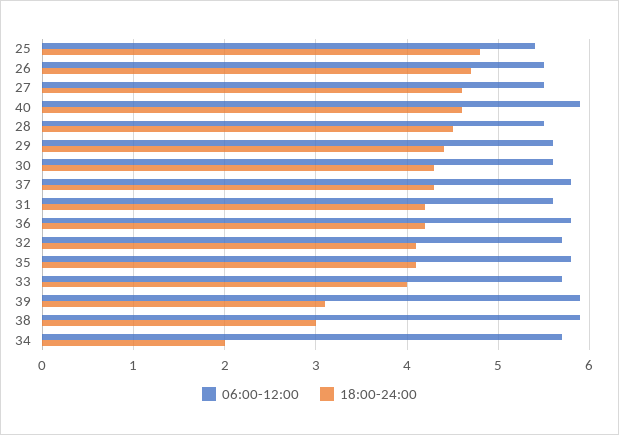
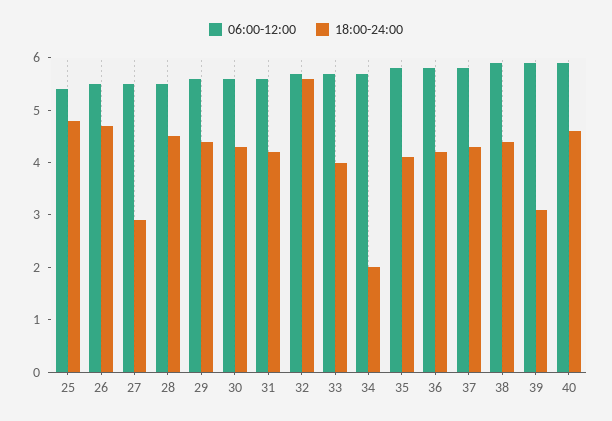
18:00-24:00, 27: 4.6 -> 3
18:00-24:00, 32: 4.1 -> 5.5
18:00-24:00, 38: 3 -> 4.5

